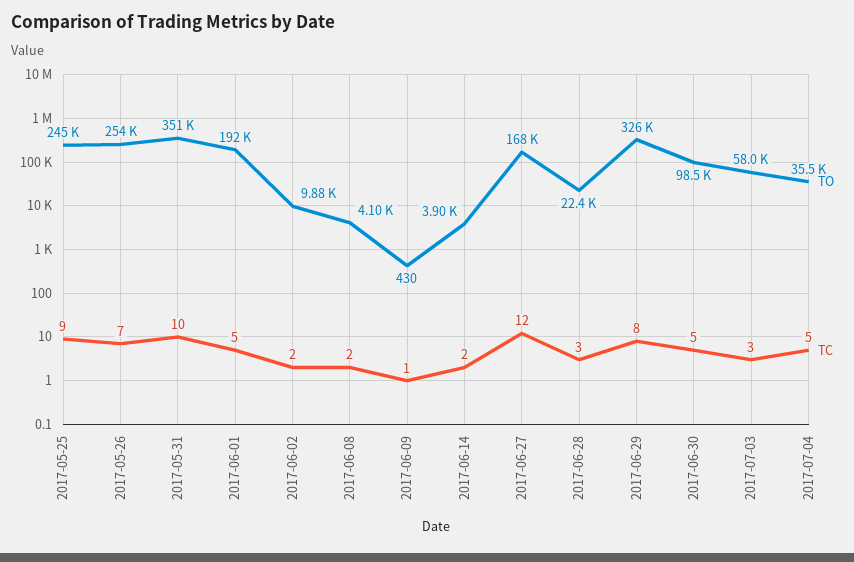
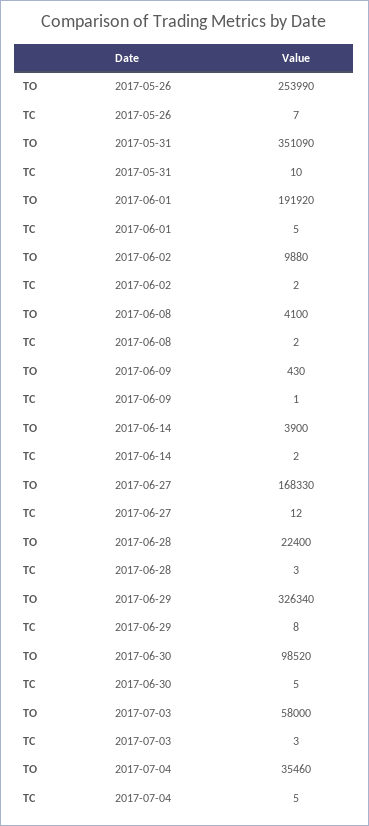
TO, 2017-05-25: 245000 -> none
TC, 2017-05-25: 9 -> none

